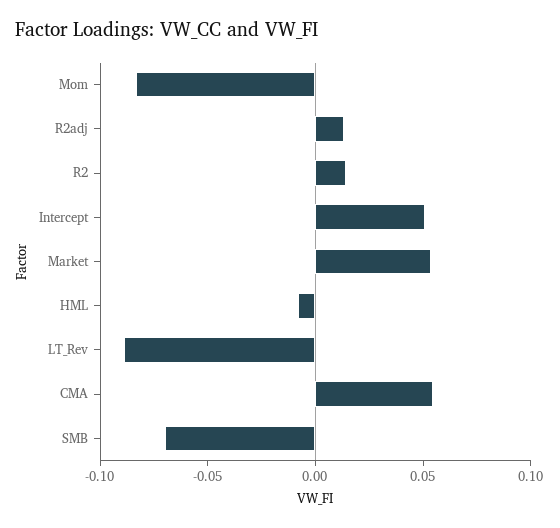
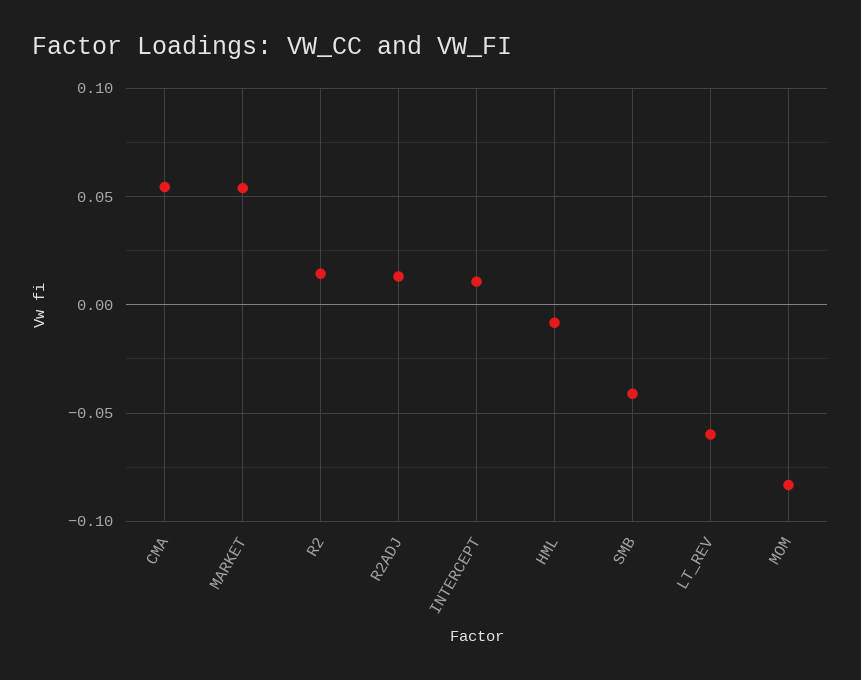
Intercept: 0.05 -> 0.01
LT_Rev: -0.09 -> -0.06
SMB: -0.07 -> -0.04

